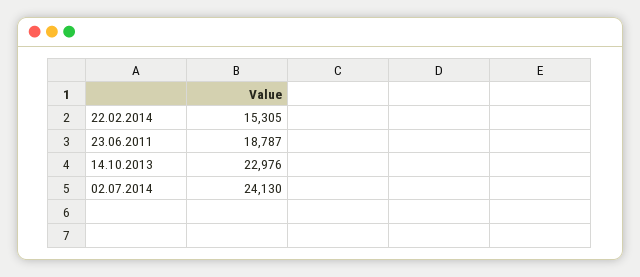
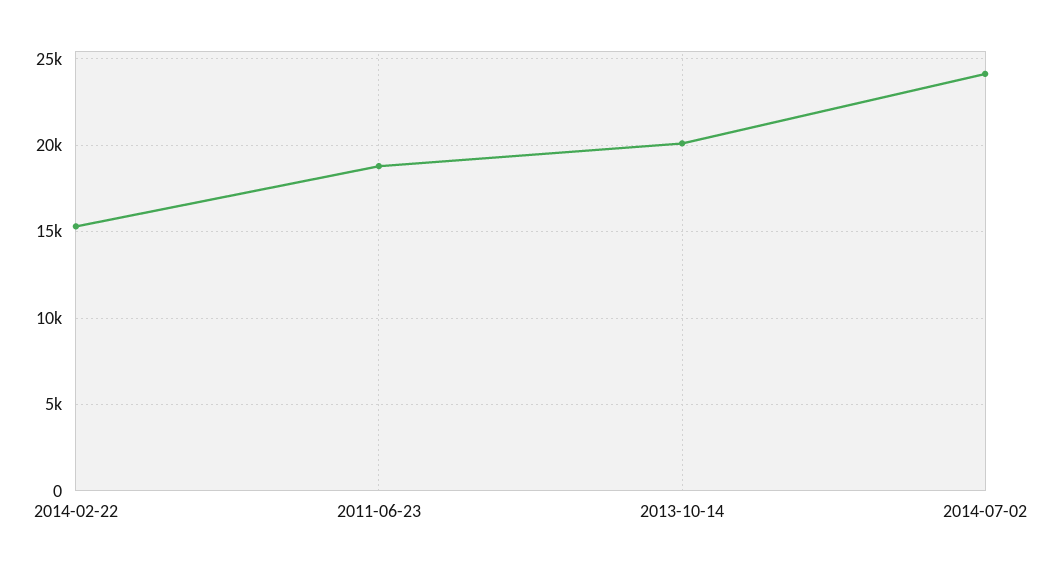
14.10.2013: 22976 -> 20000

